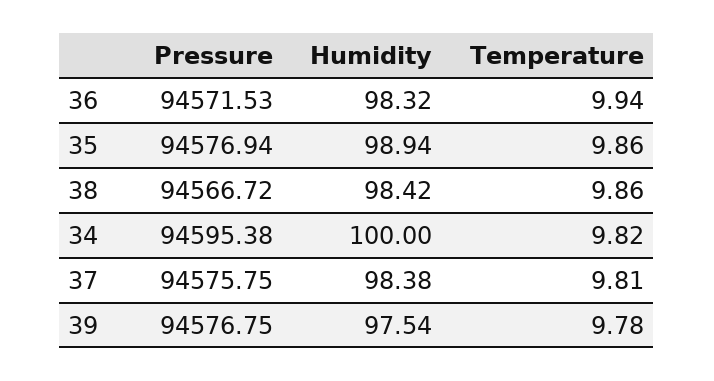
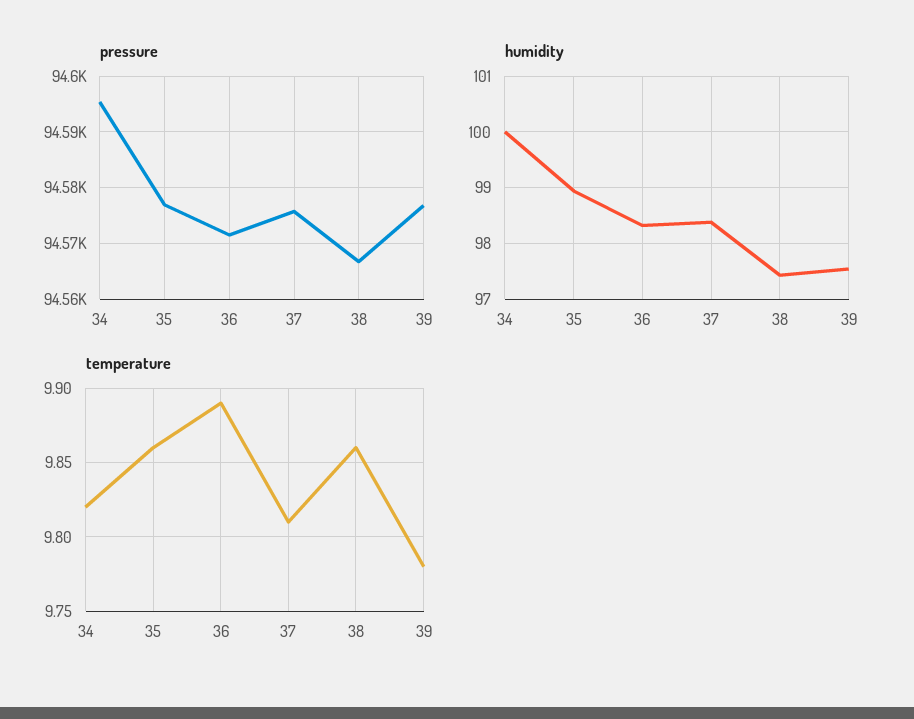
Temperature, 36: 9.94 -> 9.89
Humidity, 38: 98.42 -> 97.4

